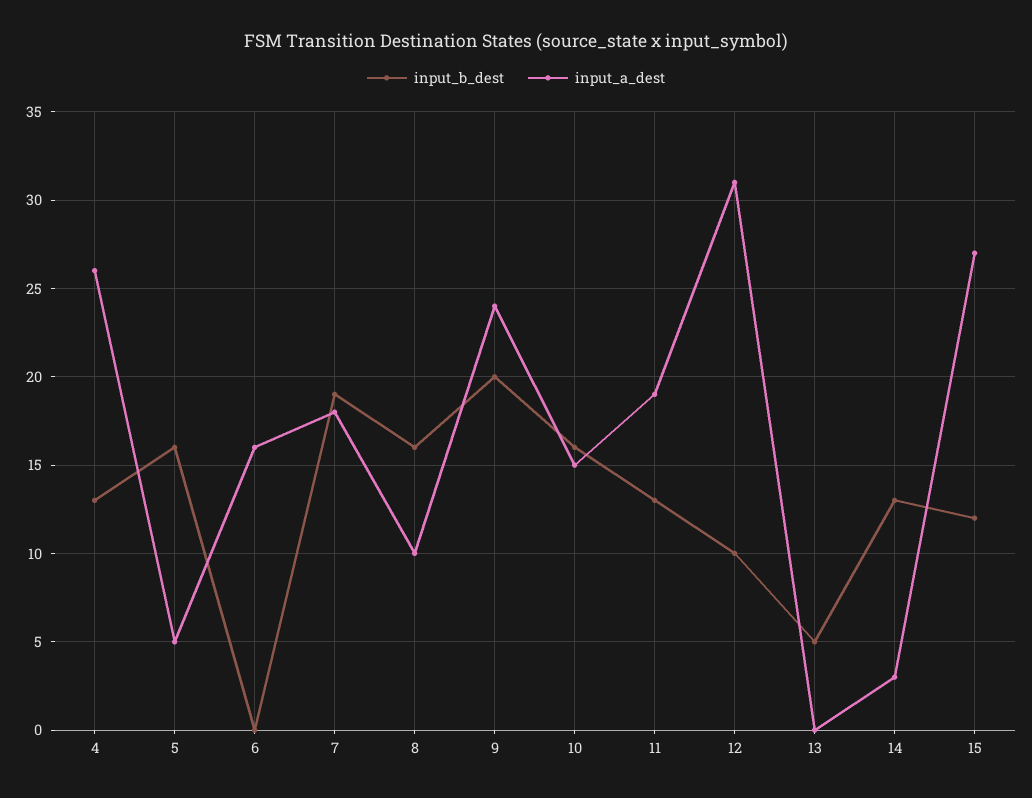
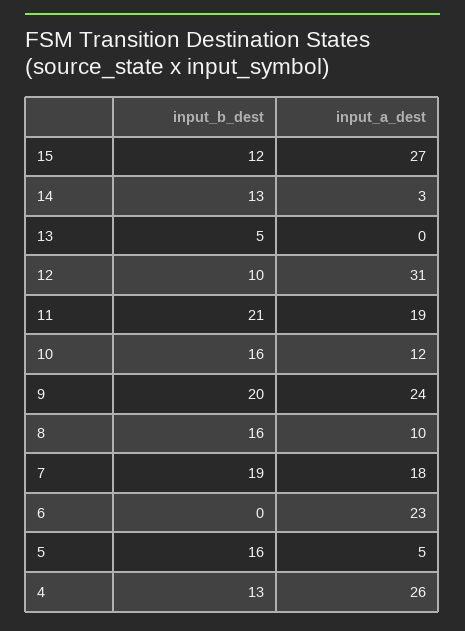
input_a_dest, 6: 16 -> 23
input_a_dest, 10: 15 -> 12
input_b_dest, 11: 13 -> 21

